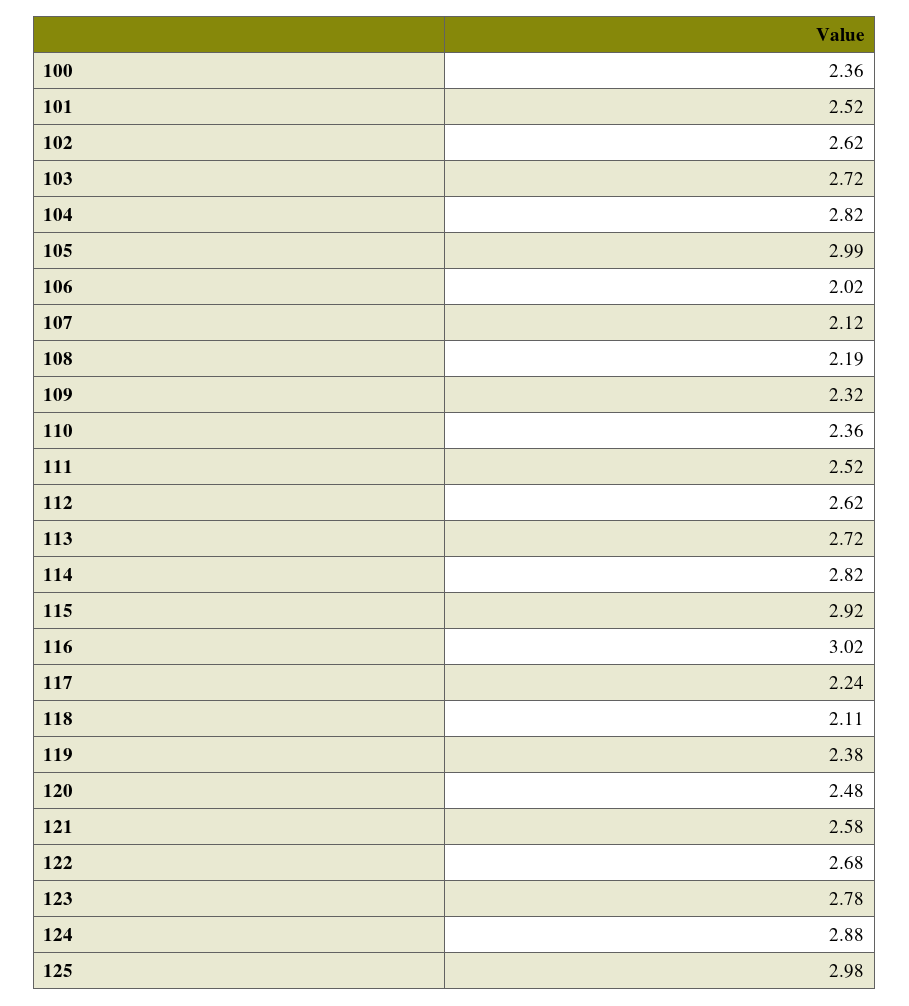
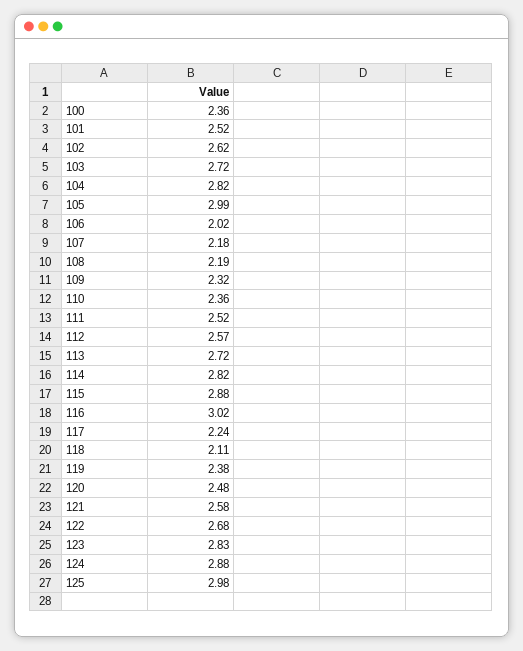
107: 2.12 -> 2.18
112: 2.62 -> 2.57
115: 2.92 -> 2.88
123: 2.78 -> 2.83

